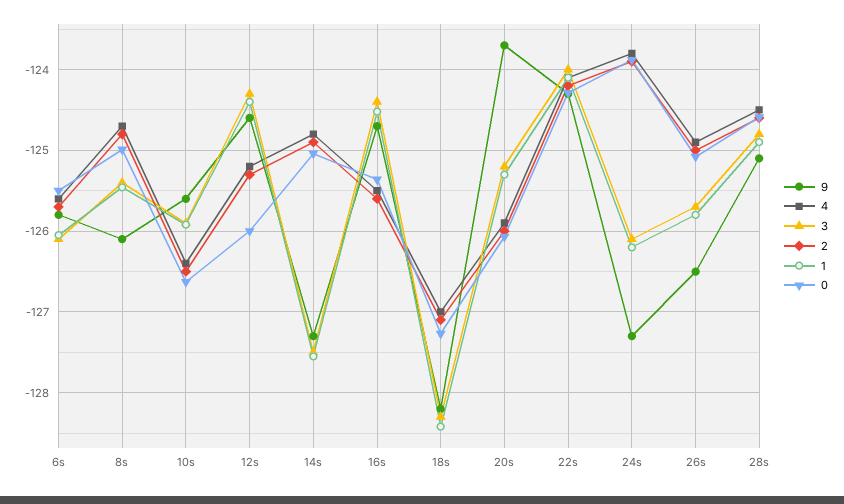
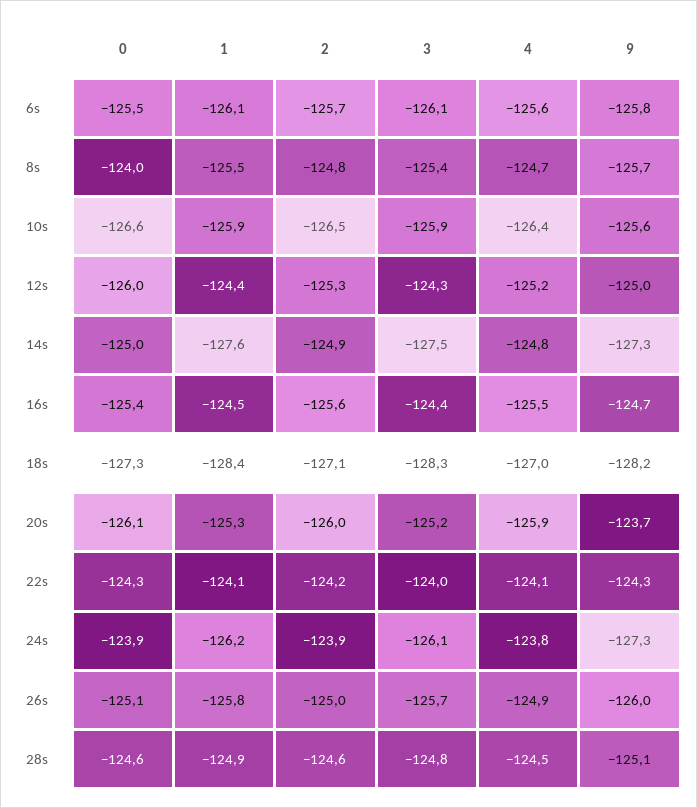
9, 8s: -126.1 -> -125.7
0, 8s: -125 -> -124
9, 12s: -124.6 -> -125
9, 26s: -126.5 -> -126

